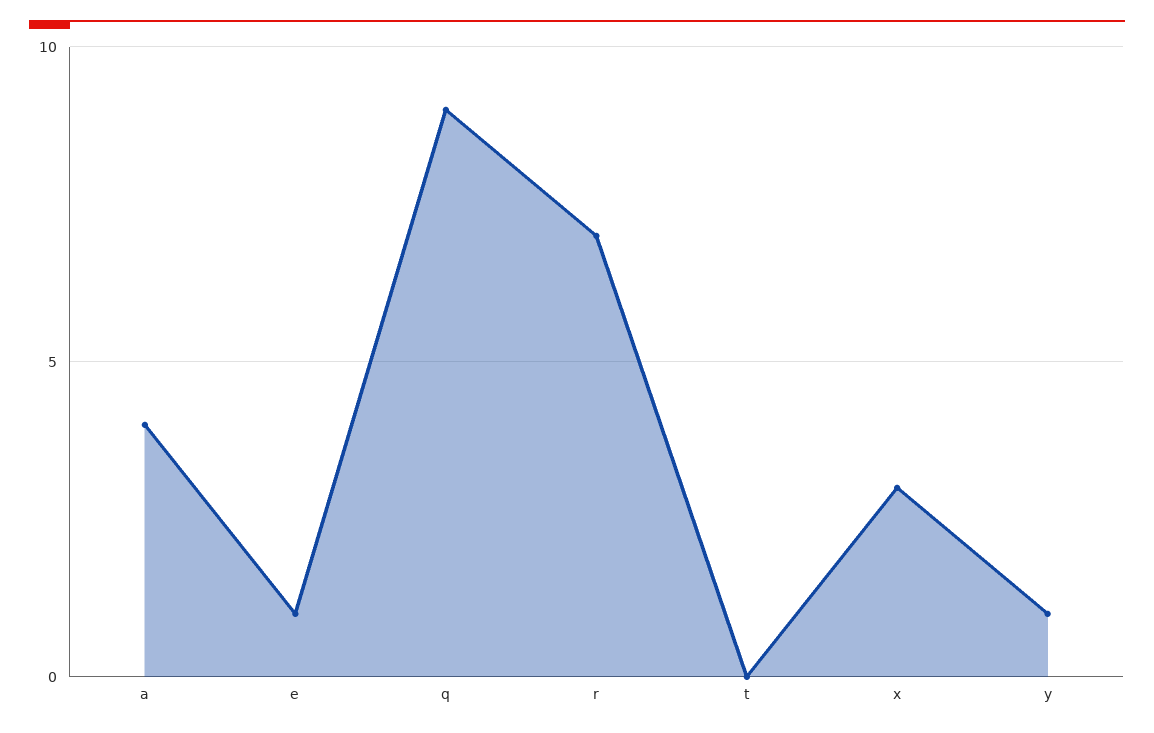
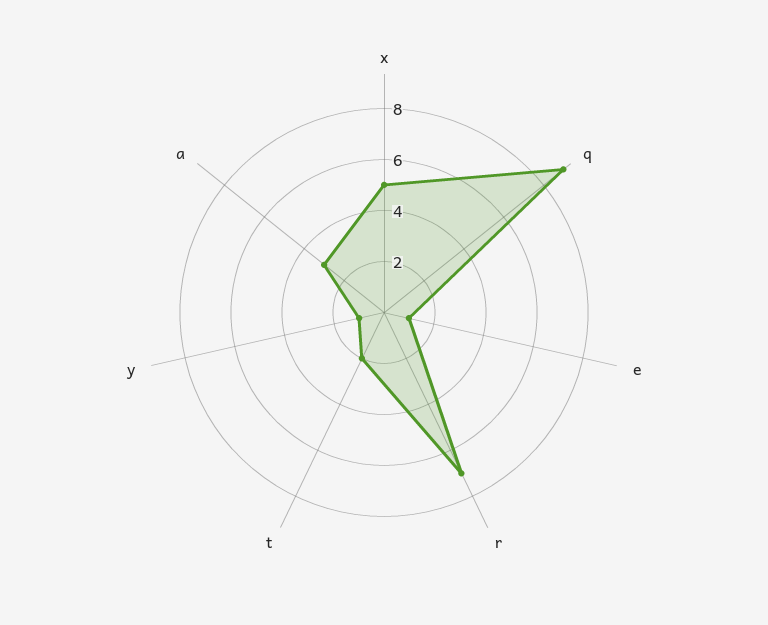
a: 4 -> 3
t: 0 -> 2
x: 3 -> 5

